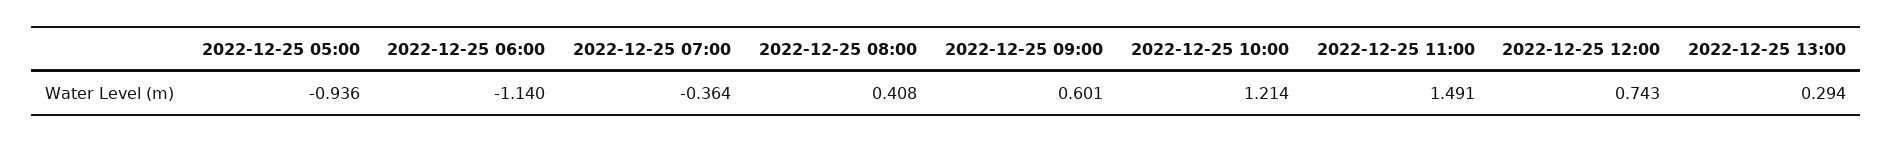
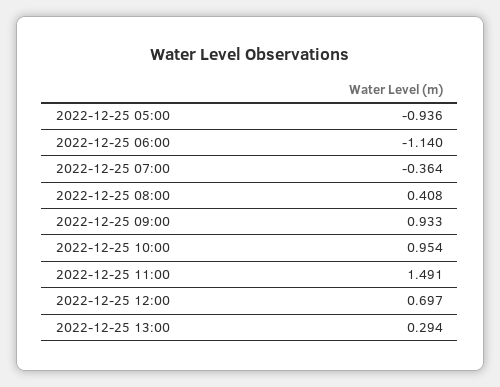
2022-12-25 09:00: 0.601 -> 0.933
2022-12-25 10:00: 1.214 -> 0.954
2022-12-25 12:00: 0.743 -> 0.697

